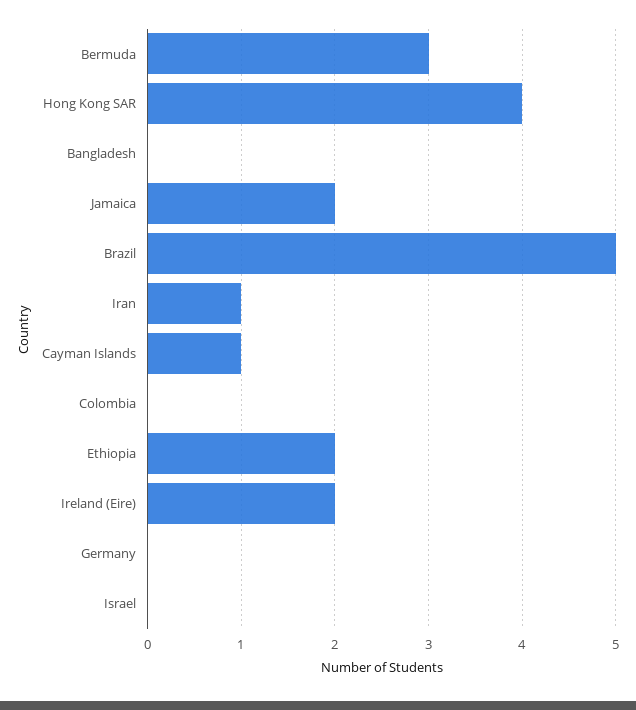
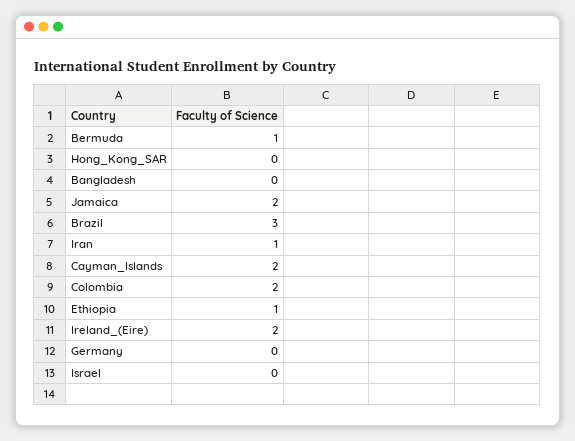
Bermuda: 3 -> 1
Hong Kong SAR: 4 -> 0
Brazil: 5 -> 3
Cayman Islands: 1 -> 2
Colombia: 0 -> 2
Ethiopia: 2 -> 1

